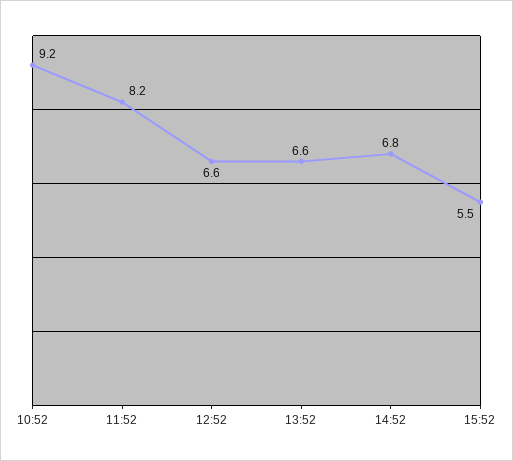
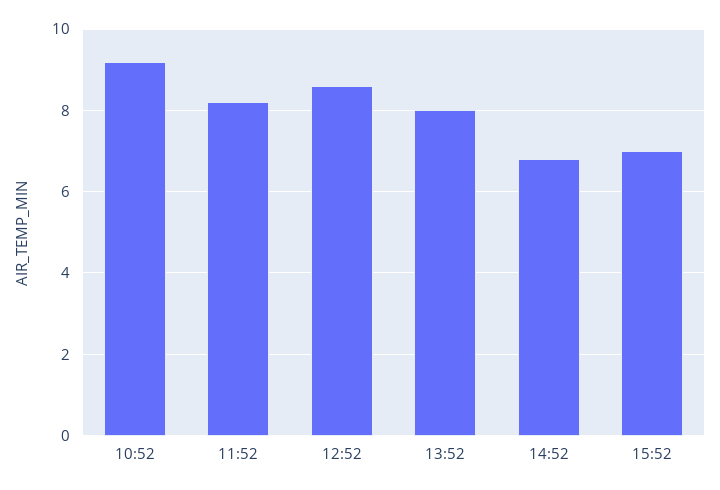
12:52: 6.6 -> 8.5
13:52: 6.6 -> 8
15:52: 5.5 -> 7

